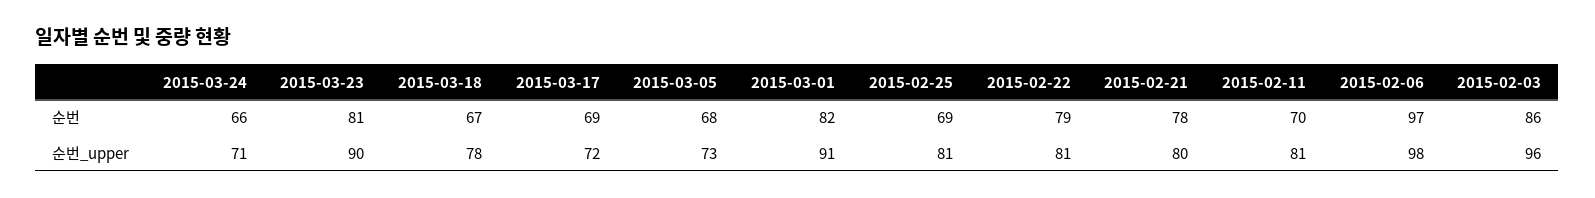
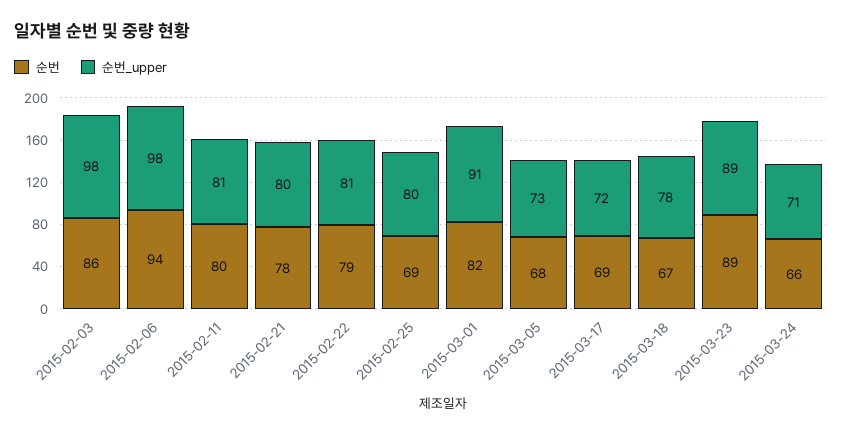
순번, 2015-03-23: 81 -> 89
순번, 2015-02-11: 70 -> 80
순번, 2015-02-06: 97 -> 94
순번_upper, 2015-03-23: 90 -> 89
순번_upper, 2015-02-25: 81 -> 80
순번_upper, 2015-02-03: 96 -> 98

